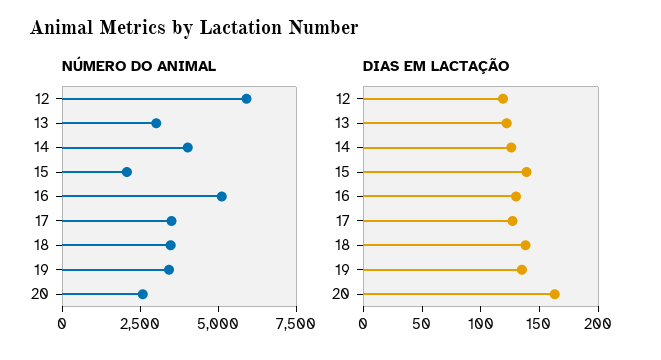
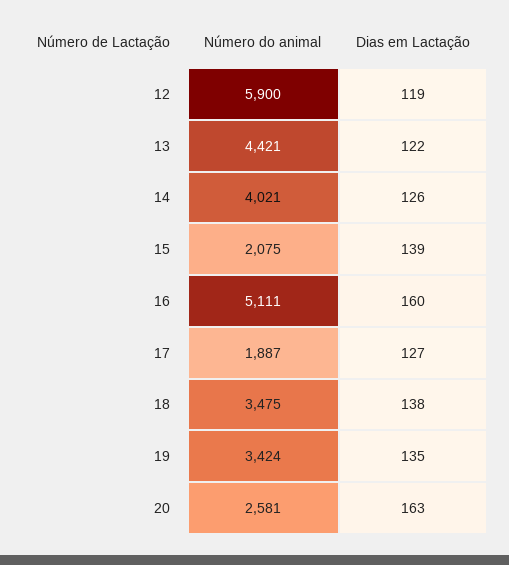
NÚMERO DO ANIMAL, 13: 3000 -> 4421
NÚMERO DO ANIMAL, 17: 3500 -> 1887
DIAS EM LACTAÇÃO, 16: 130 -> 160

